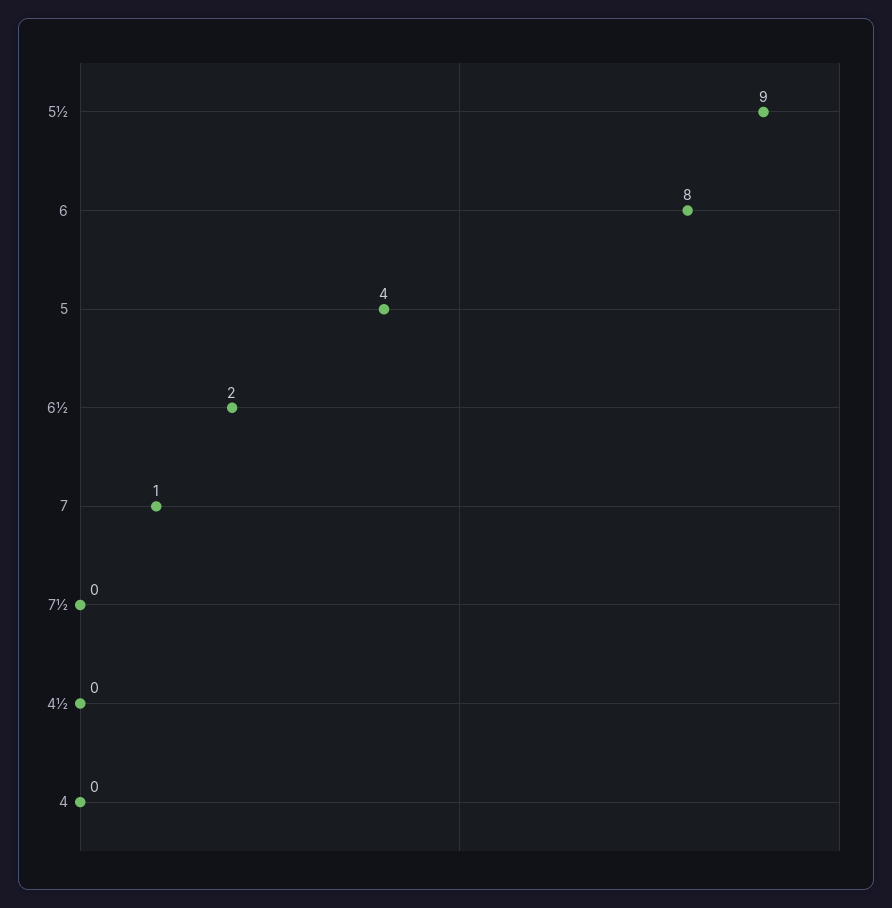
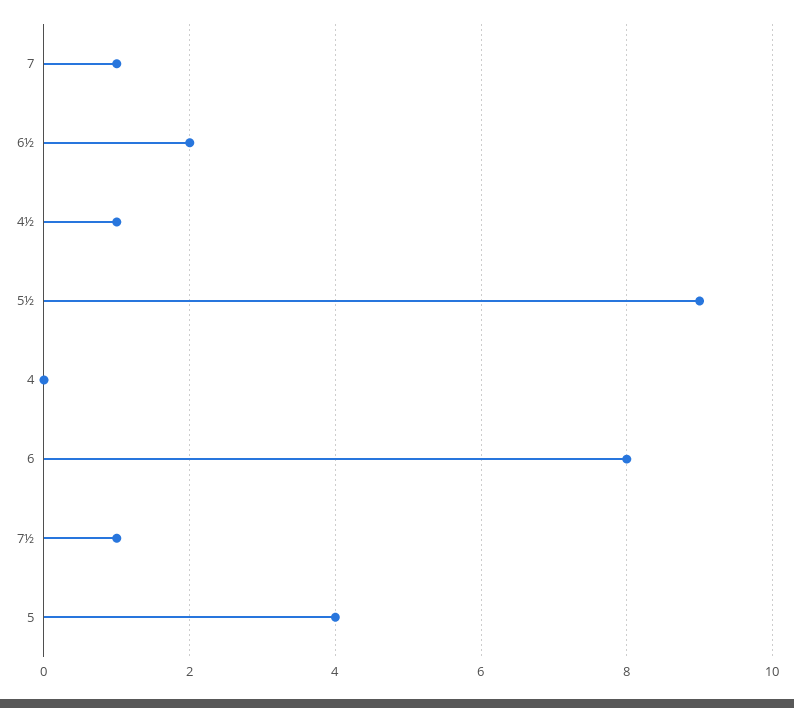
7½: 0 -> 1
4½: 0 -> 1

